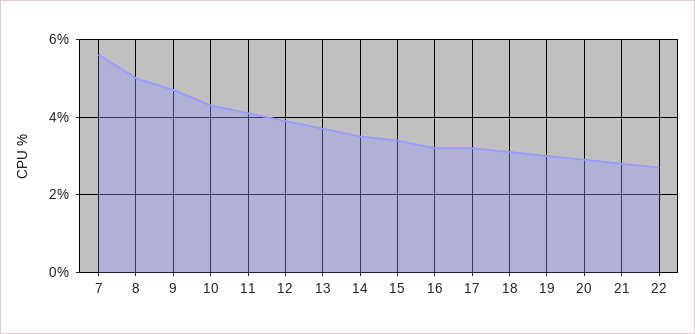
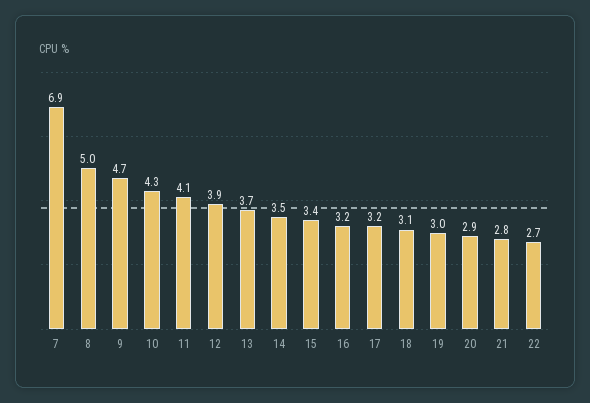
7: 5.5 -> 6.9

